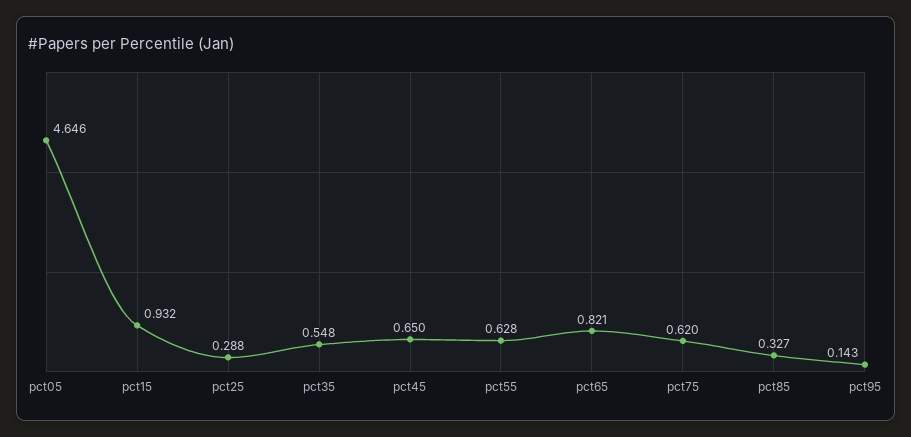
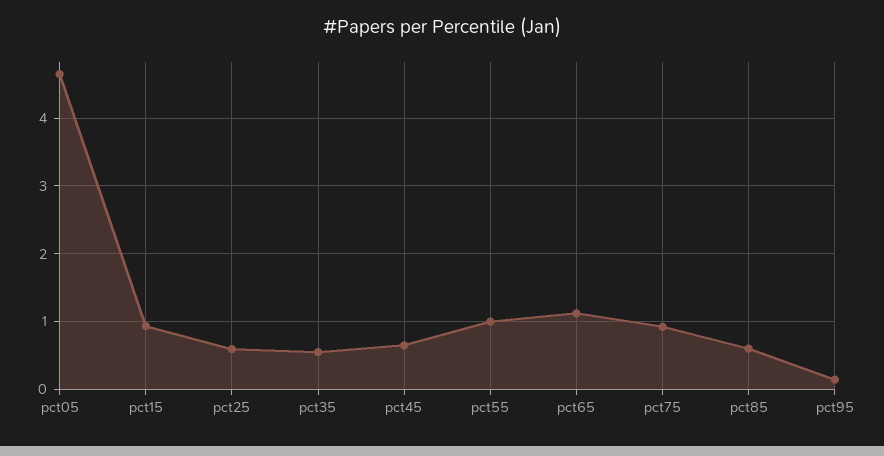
pct25: 0.288 -> 0.6
pct55: 0.628 -> 1
pct65: 0.821 -> 1.1
pct75: 0.62 -> 0.9
pct85: 0.327 -> 0.6

